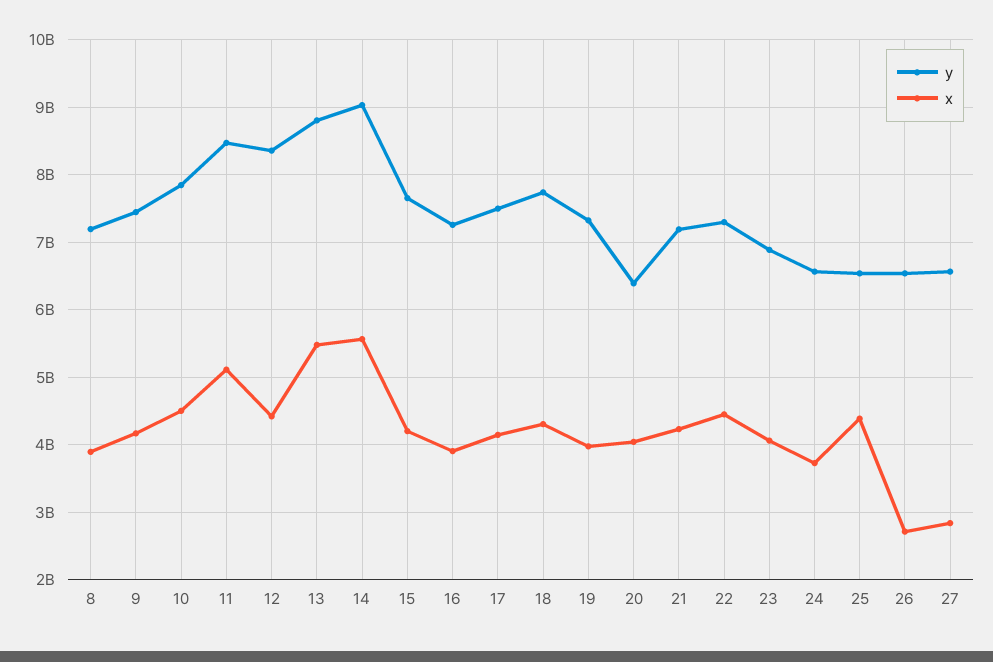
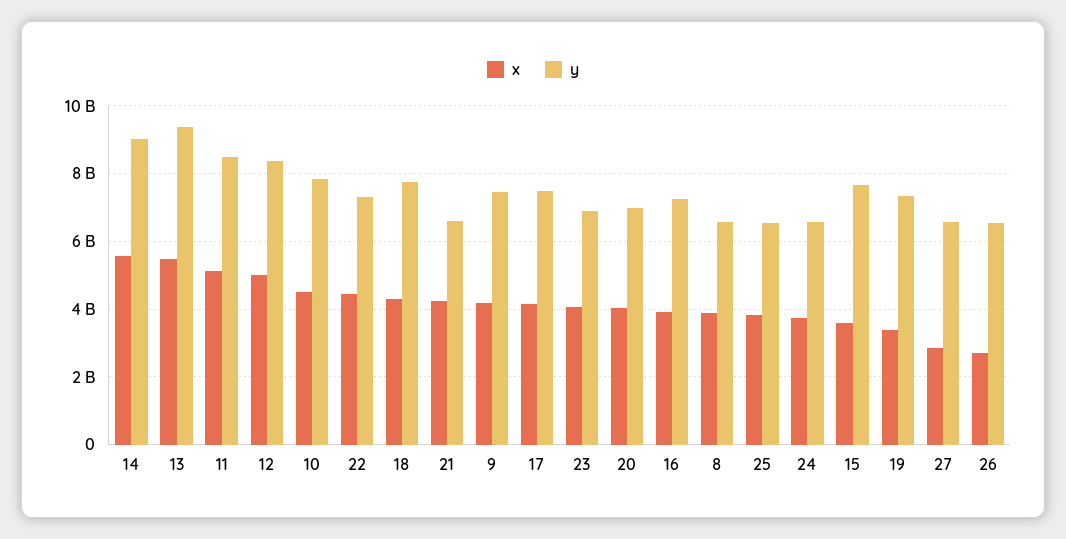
y, 8: 7200000000 -> 6600000000
x, 12: 4400000000 -> 5000000000
y, 13: 8800000000 -> 9400000000
x, 15: 4200000000 -> 3600000000
x, 19: 4000000000 -> 3400000000
y, 20: 6400000000 -> 7000000000
y, 21: 7200000000 -> 6600000000
x, 25: 4400000000 -> 3800000000

